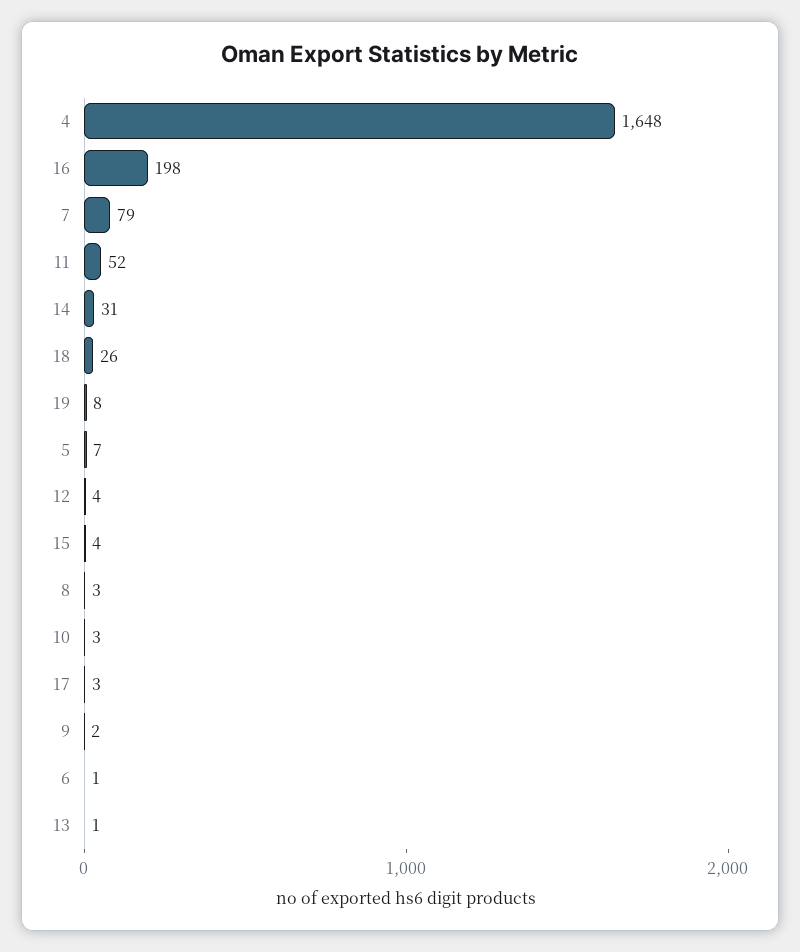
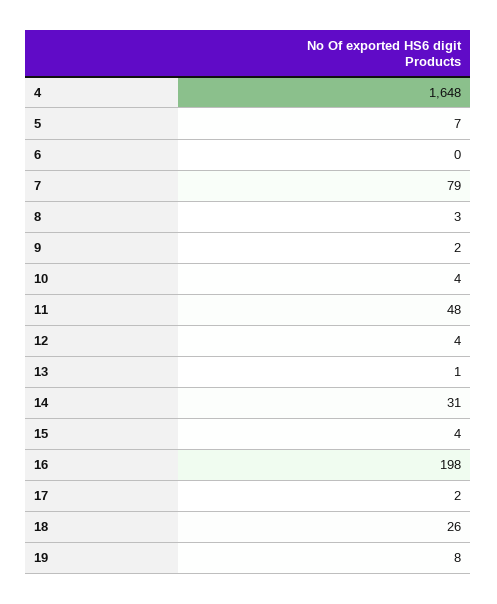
11: 52 -> 48
10: 3 -> 4
17: 3 -> 2
6: 1 -> 0

